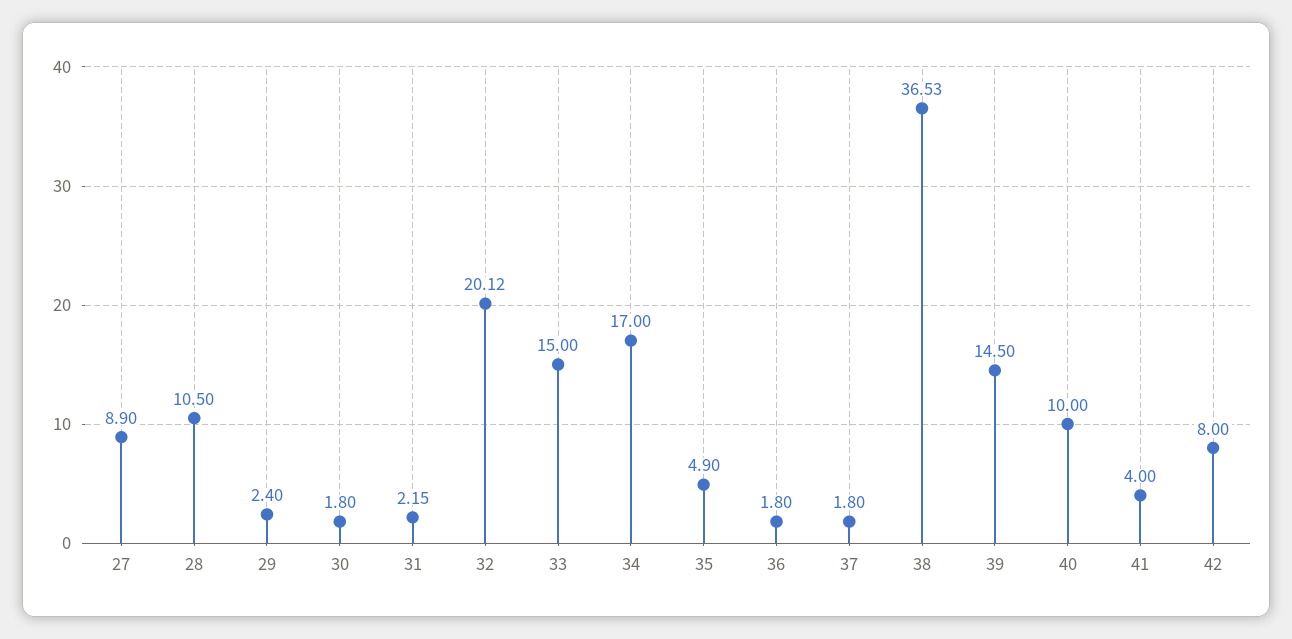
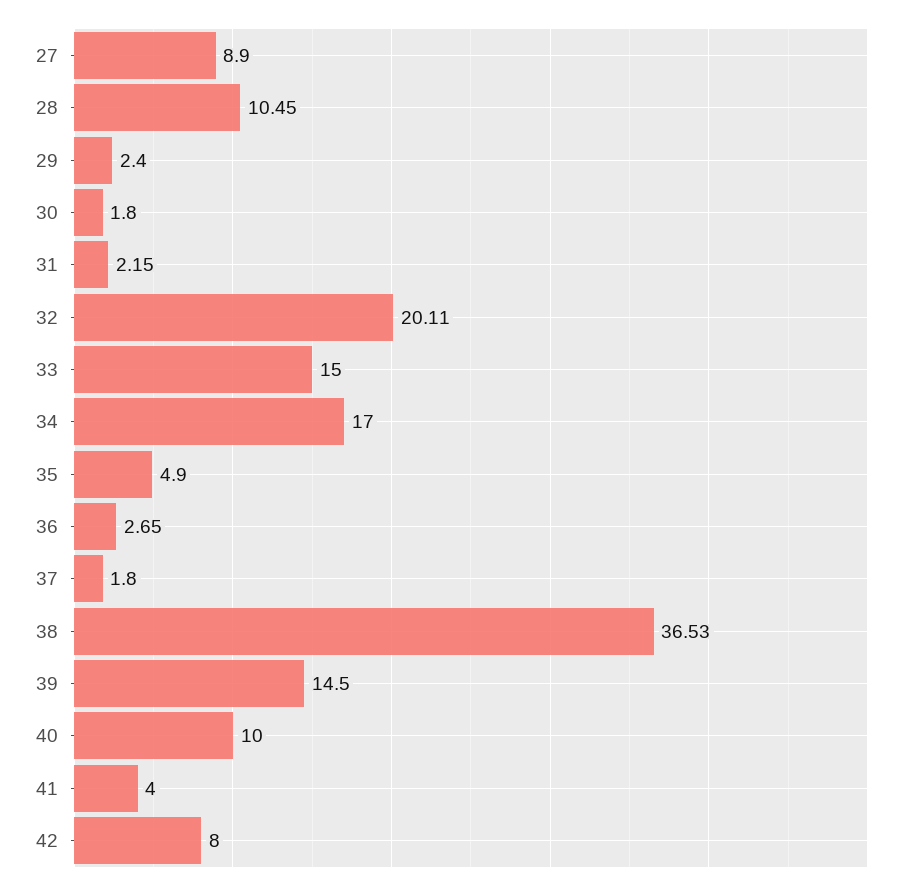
28: 10.5 -> 10.45
32: 20.12 -> 20.11
36: 1.8 -> 2.65

